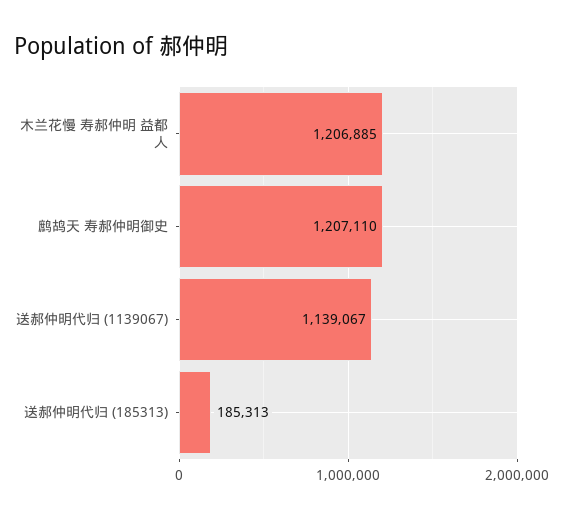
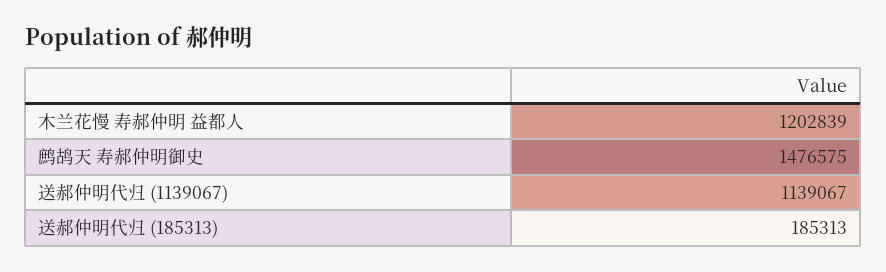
木兰花慢 寿郝仲明 益都人: 1206885 -> 1202839
鹧鸪天 寿郝仲明御史: 1207110 -> 1476575

